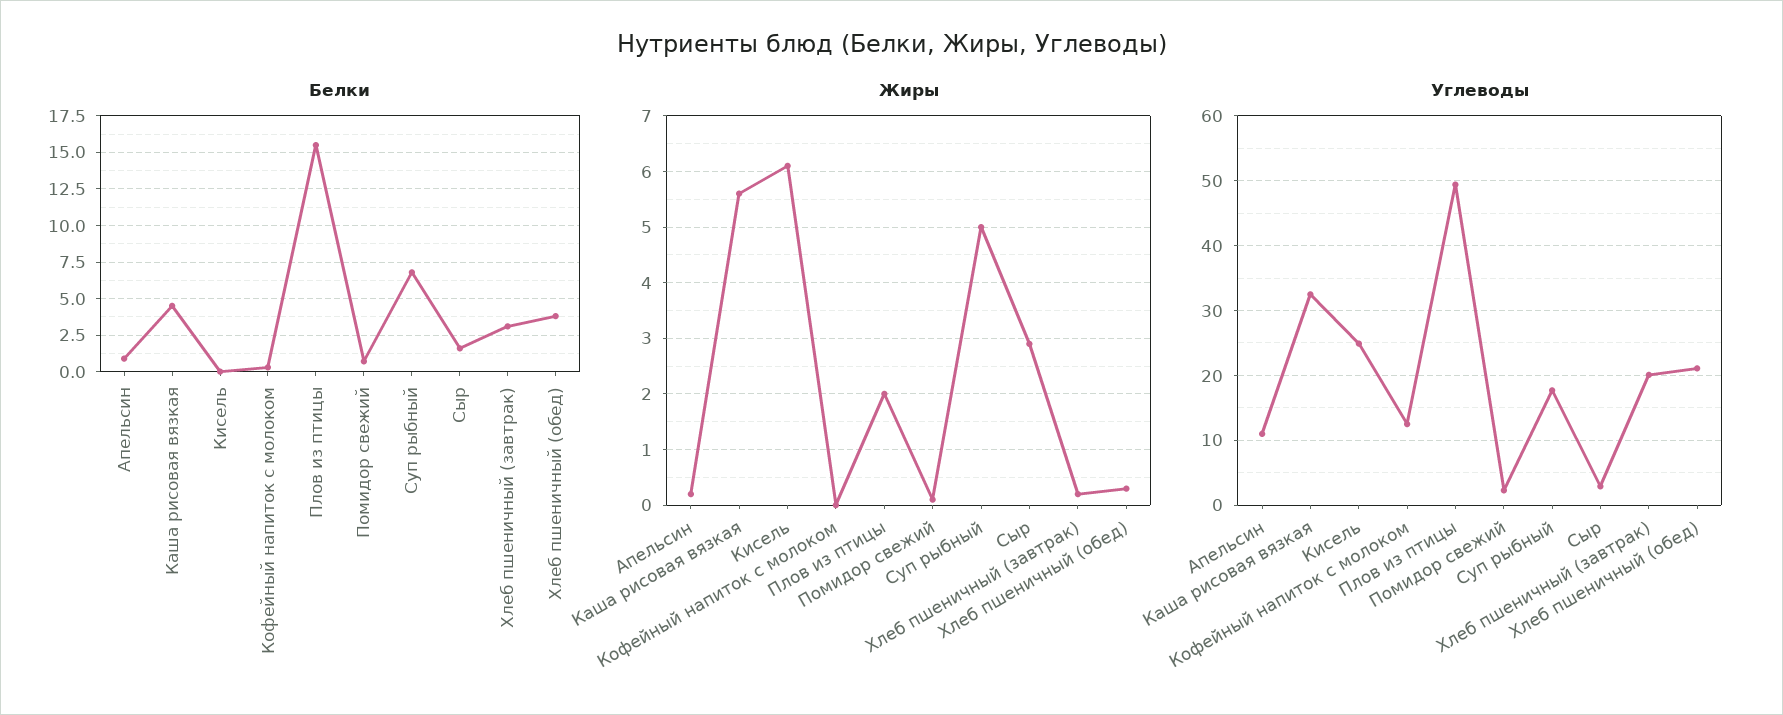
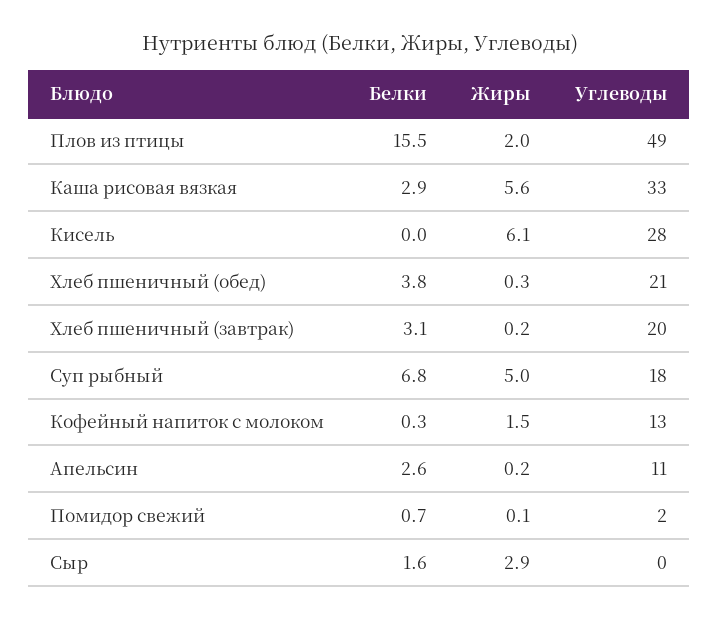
Белки, Апельсин: 1 -> 2.6
Белки, Каша рисовая вязкая: 4.5 -> 2.9
Жиры, Кофейный напиток с молоком: 0 -> 1.5
Углеводы, Кисель: 25 -> 28
Углеводы, Сыр: 3 -> 0

